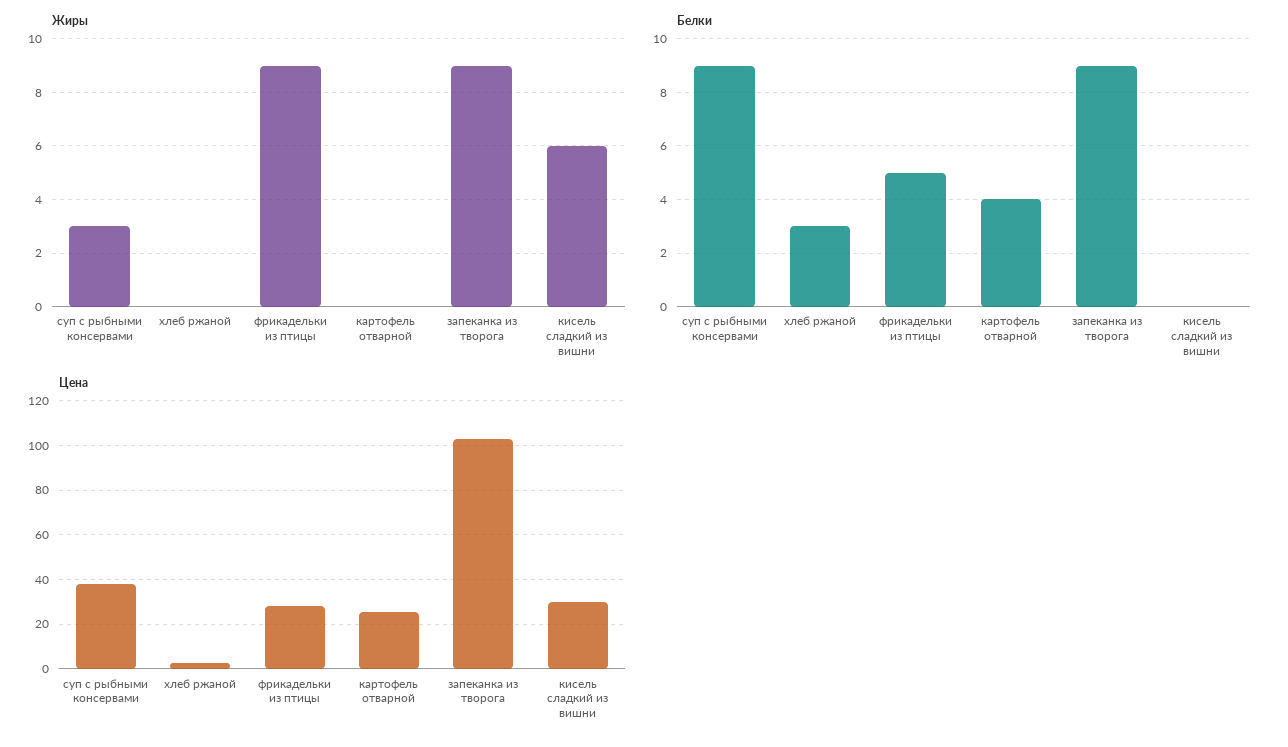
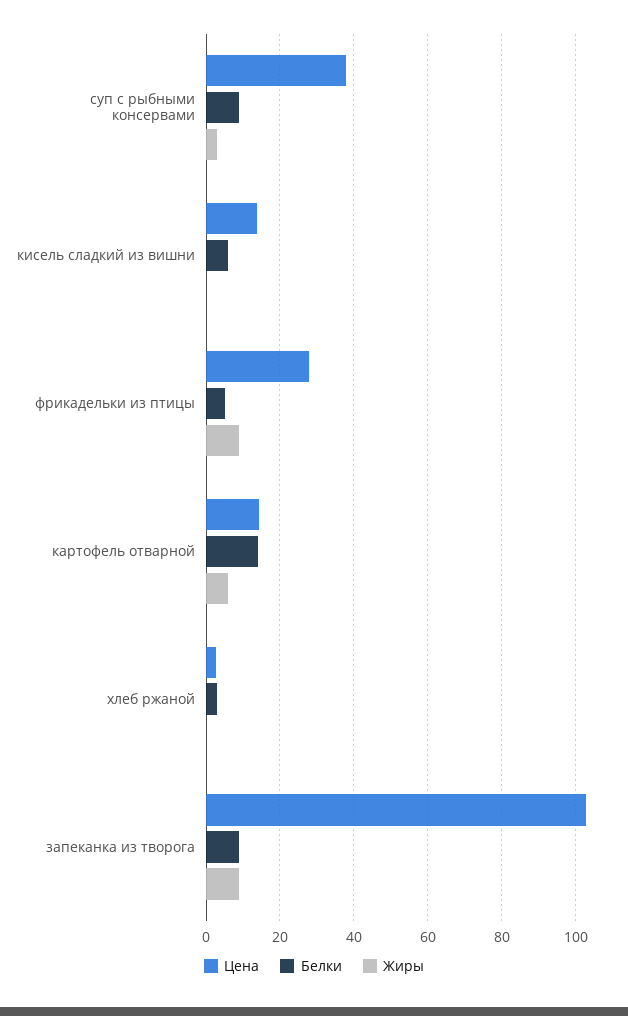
Жиры, картофель отварной: 0 -> 6
Жиры, кисель сладкий из вишни: 6 -> 0
Белки, картофель отварной: 4 -> 14
Белки, кисель сладкий из вишни: 0 -> 6
Цена, картофель отварной: 25 -> 14
Цена, кисель сладкий из вишни: 30 -> 14

